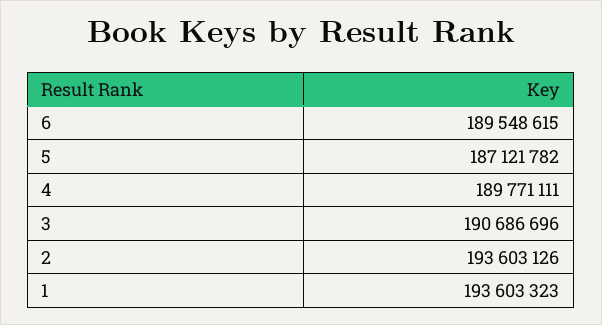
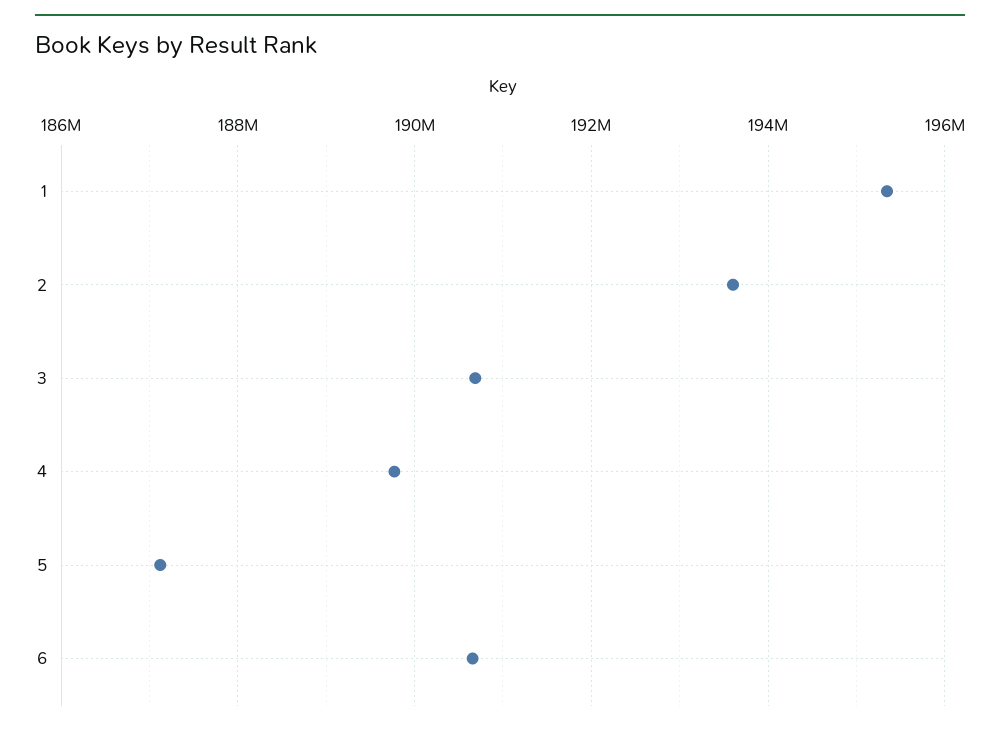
6: 189548615 -> 190600000
1: 193603323 -> 195400000

